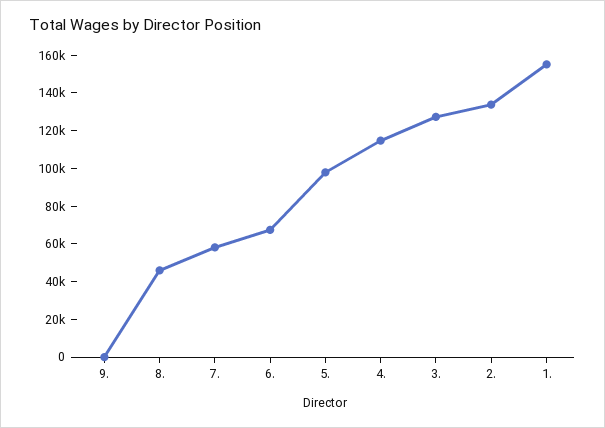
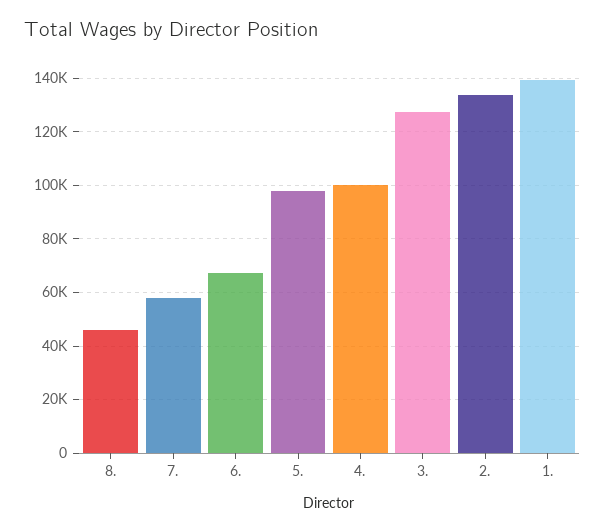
9.: 0 -> none
4.: 115000 -> 100000
1.: 155000 -> 140000

